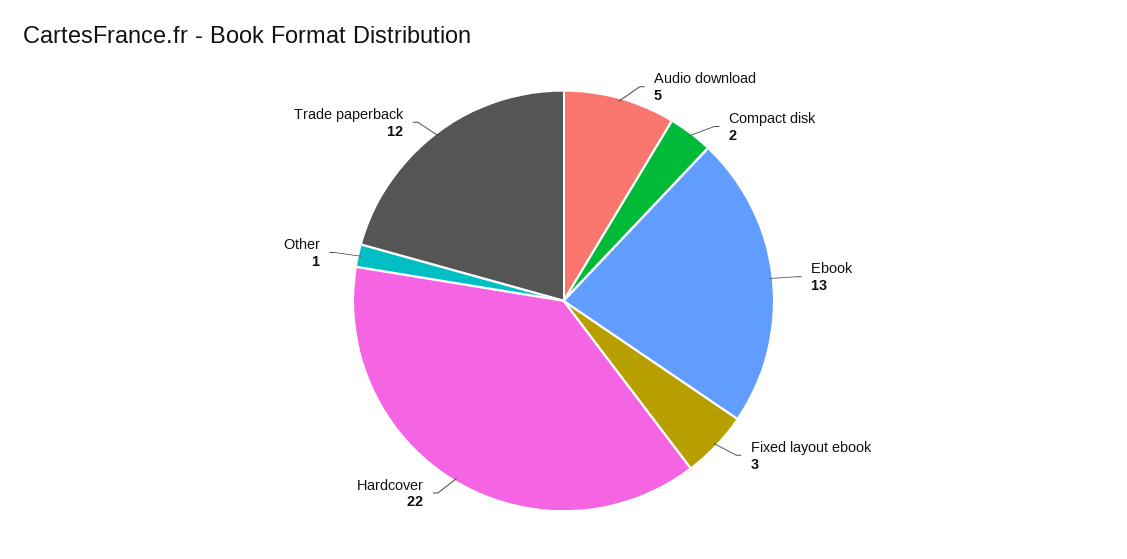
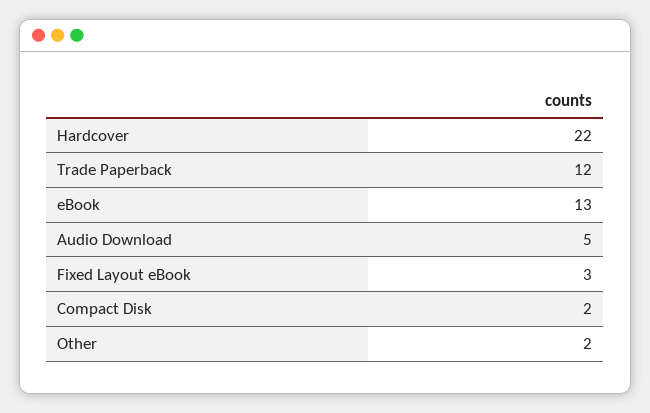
Other: 1 -> 2

